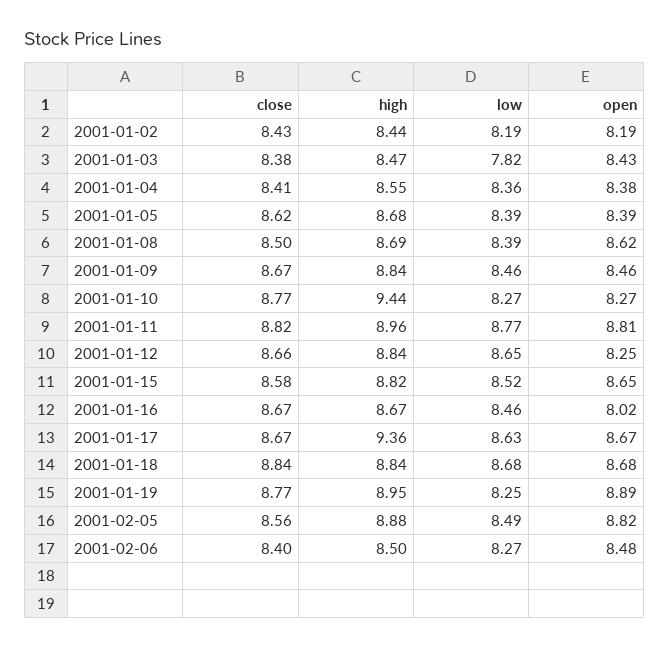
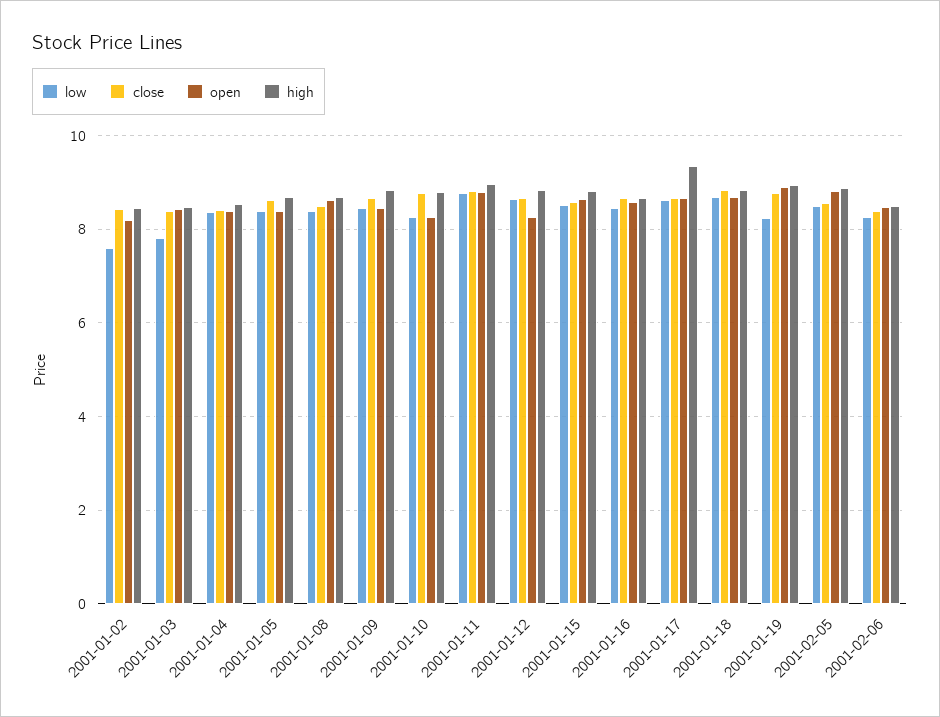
low, 2001-01-02: 8.19 -> 7.6
high, 2001-01-10: 9.44 -> 8.8
open, 2001-01-16: 8.02 -> 8.6

